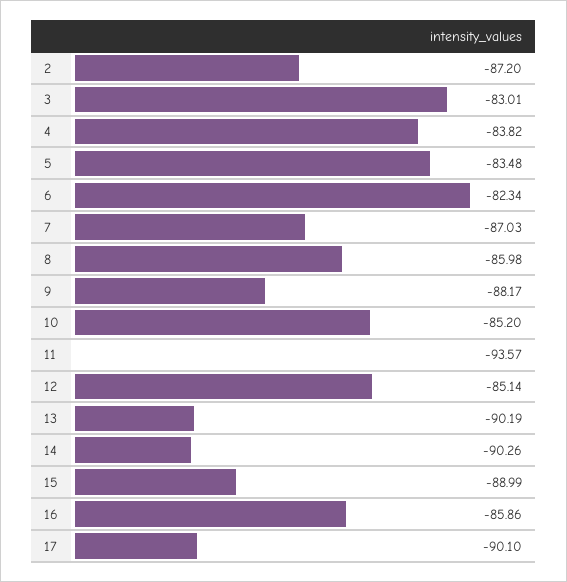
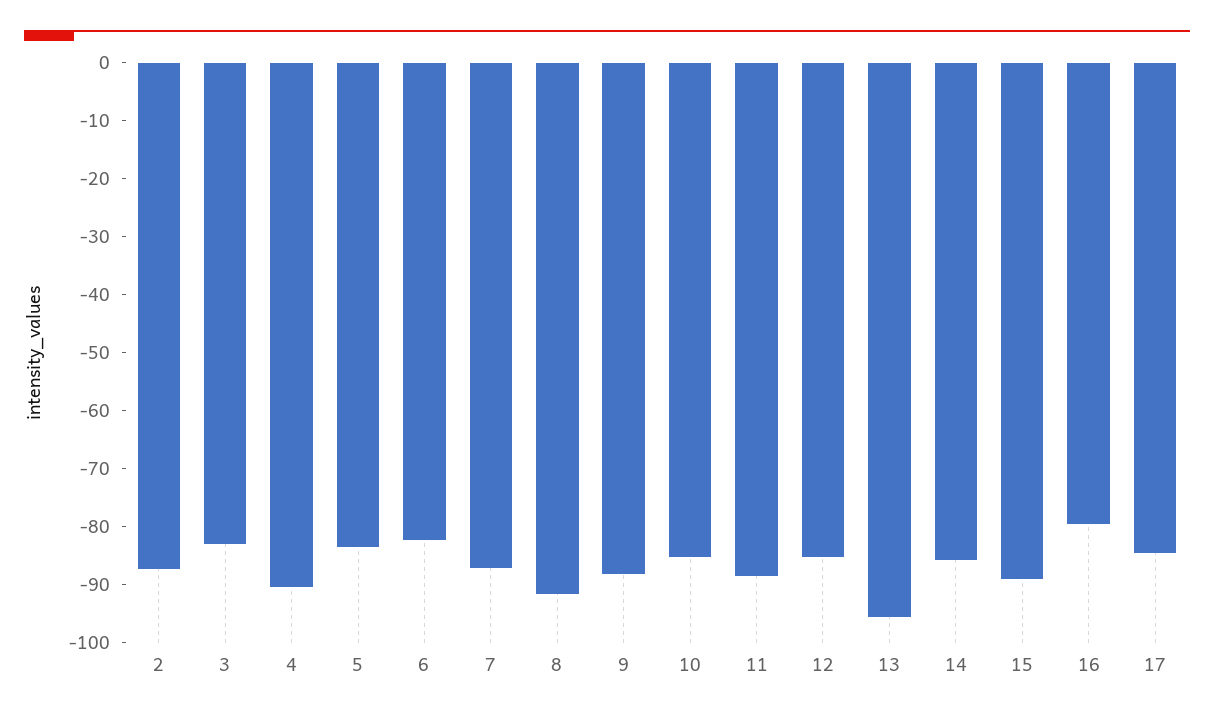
4: -83.82 -> -90
8: -85.98 -> -92
11: -93.57 -> -88
13: -90.19 -> -96
14: -90.26 -> -86
16: -85.86 -> -80
17: -90.1 -> -84

